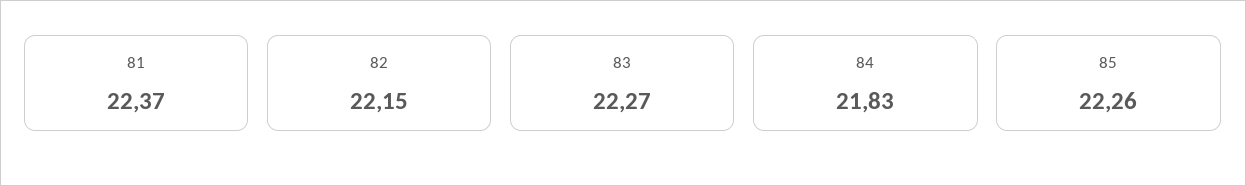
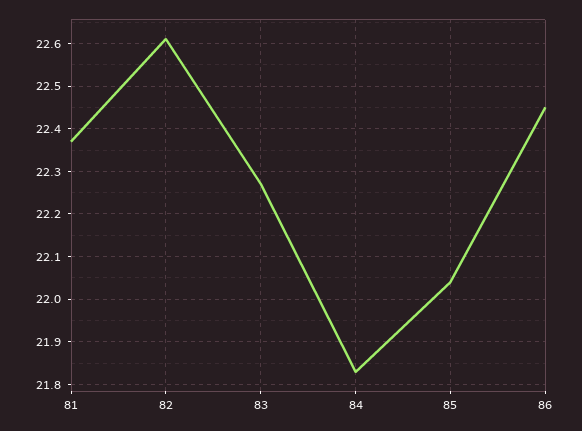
82: 22.15 -> 22.6
85: 22.26 -> 22.05
86: none -> 22.45

